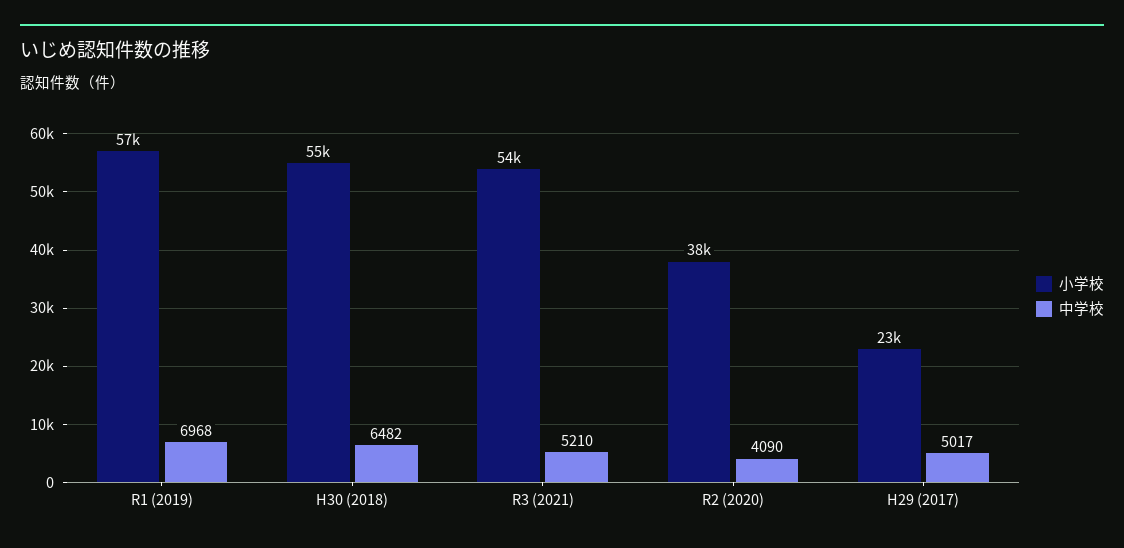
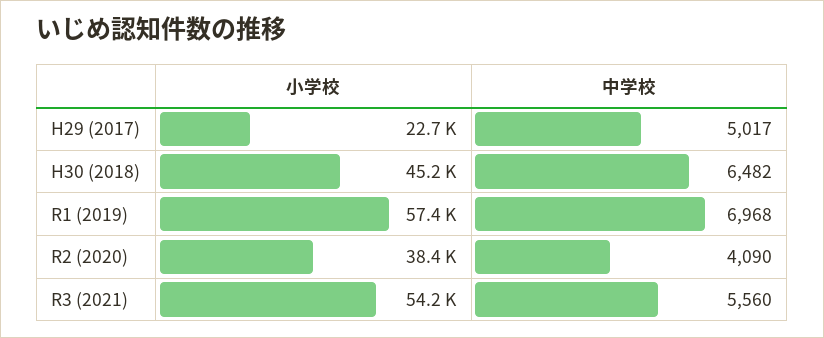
小学校, H30 (2018): 55000 -> 45200
中学校, R3 (2021): 5210 -> 5560

